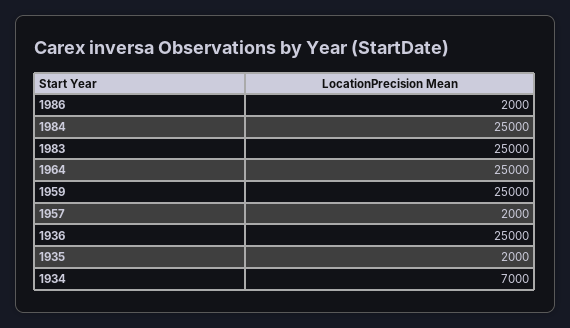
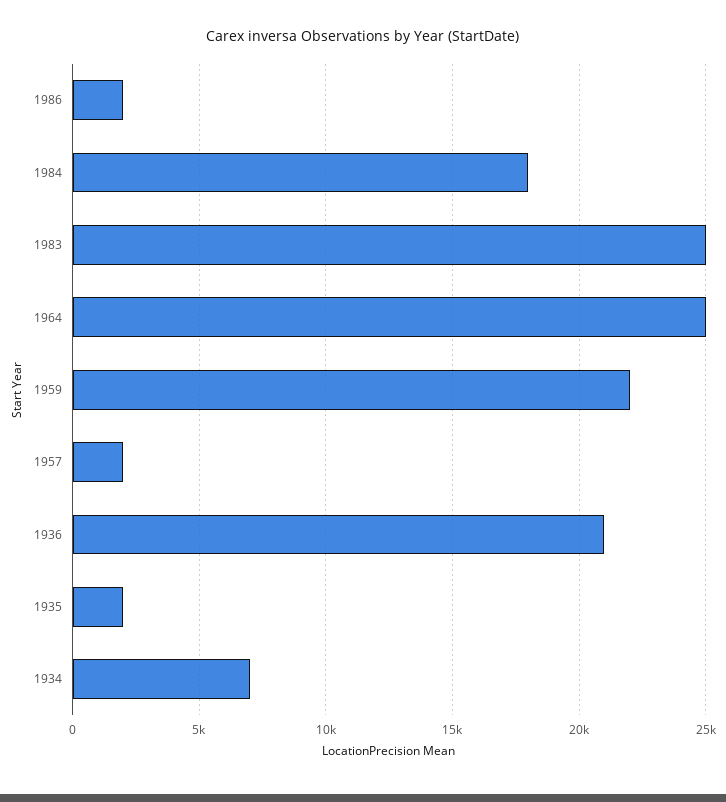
1984: 25000 -> 18000
1959: 25000 -> 22000
1936: 25000 -> 21000

